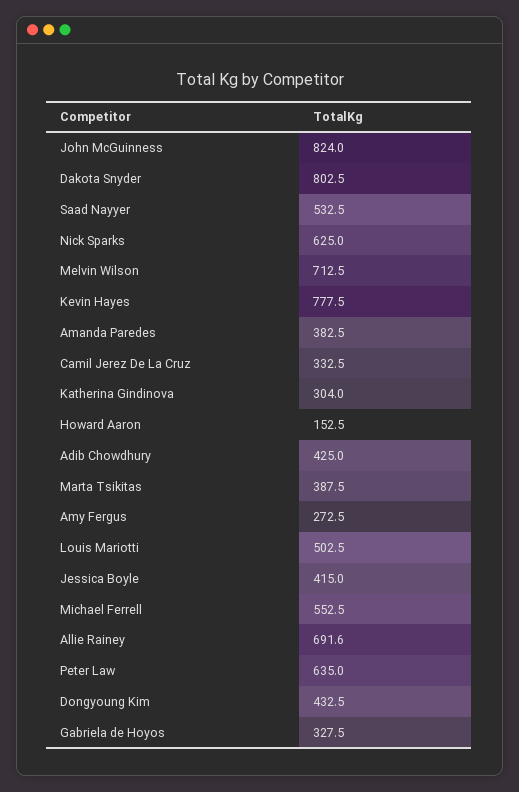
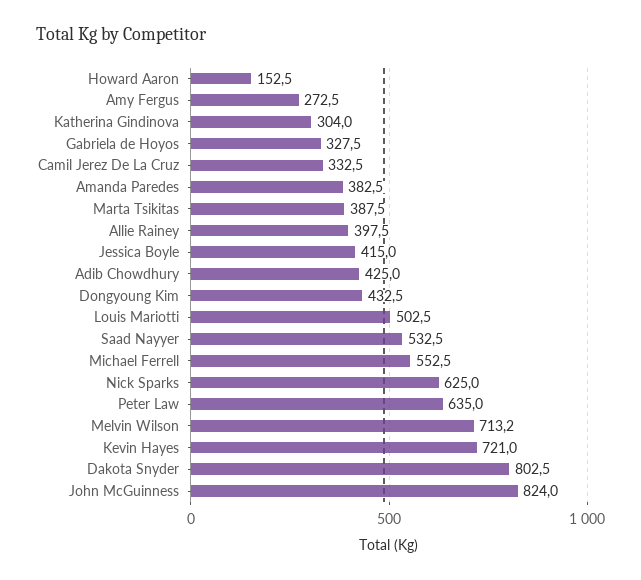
Melvin Wilson: 712.5 -> 713.2
Kevin Hayes: 777.5 -> 721
Allie Rainey: 691.6 -> 397.5

